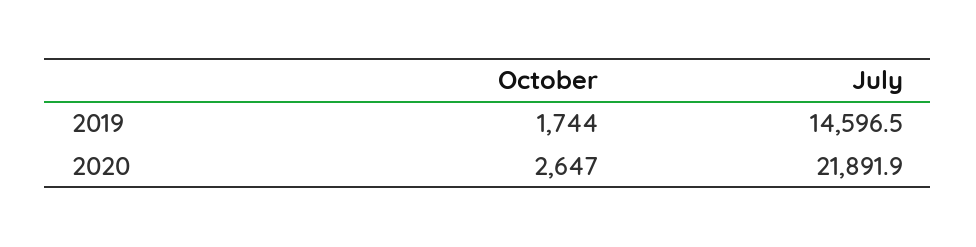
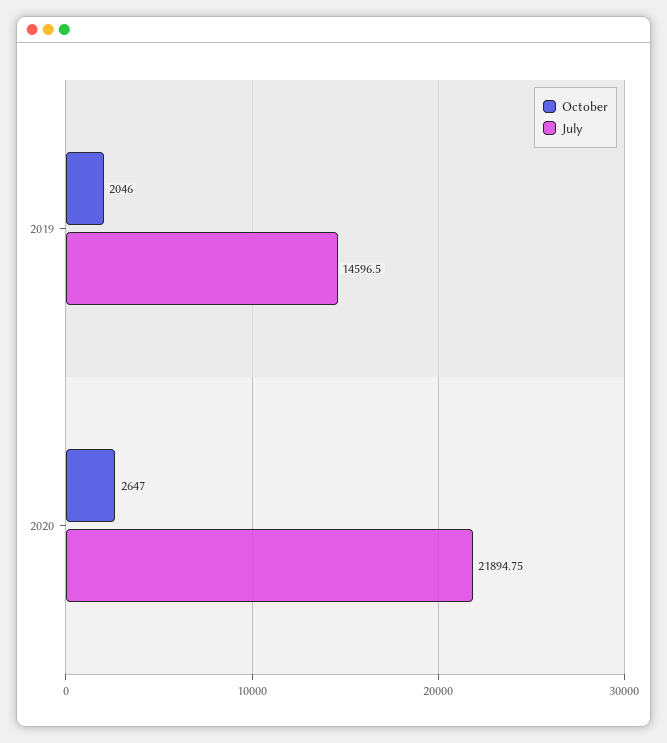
October, 2019: 1744 -> 2046
July, 2020: 21891.9 -> 21894.75

